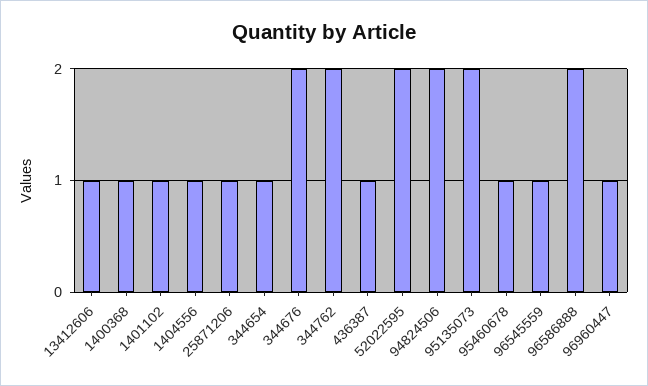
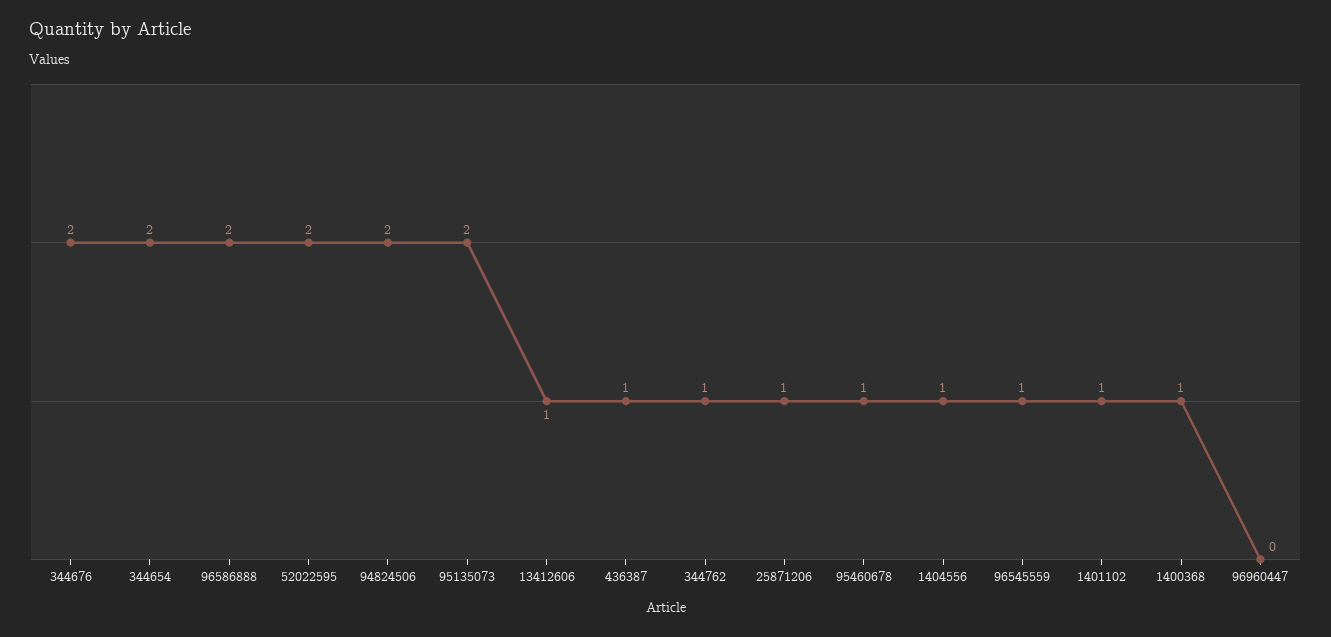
344654: 1 -> 2
344762: 2 -> 1
96960447: 1 -> 0

